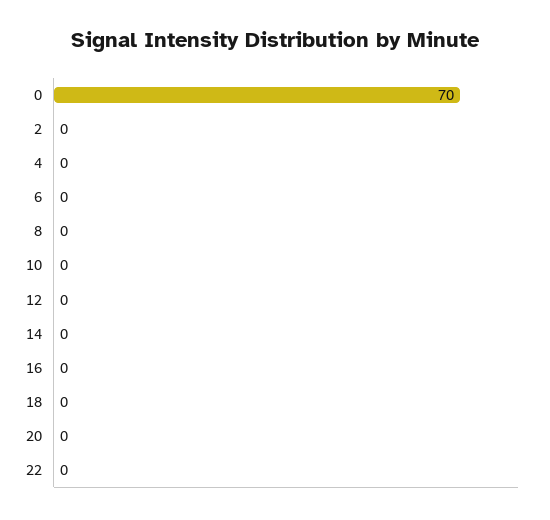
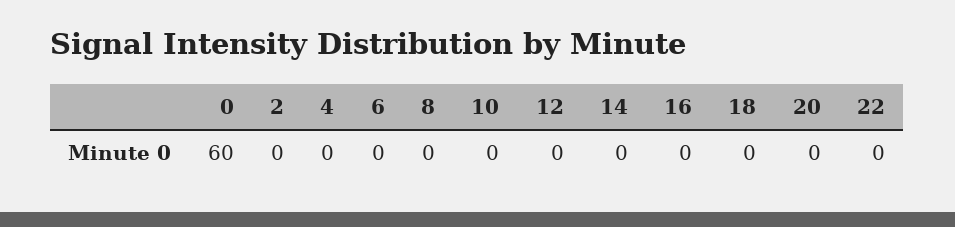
0: 70 -> 60

